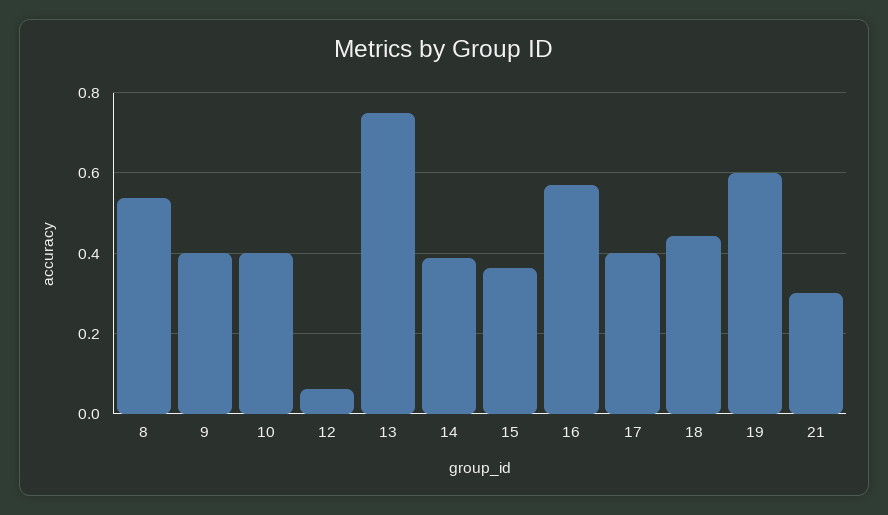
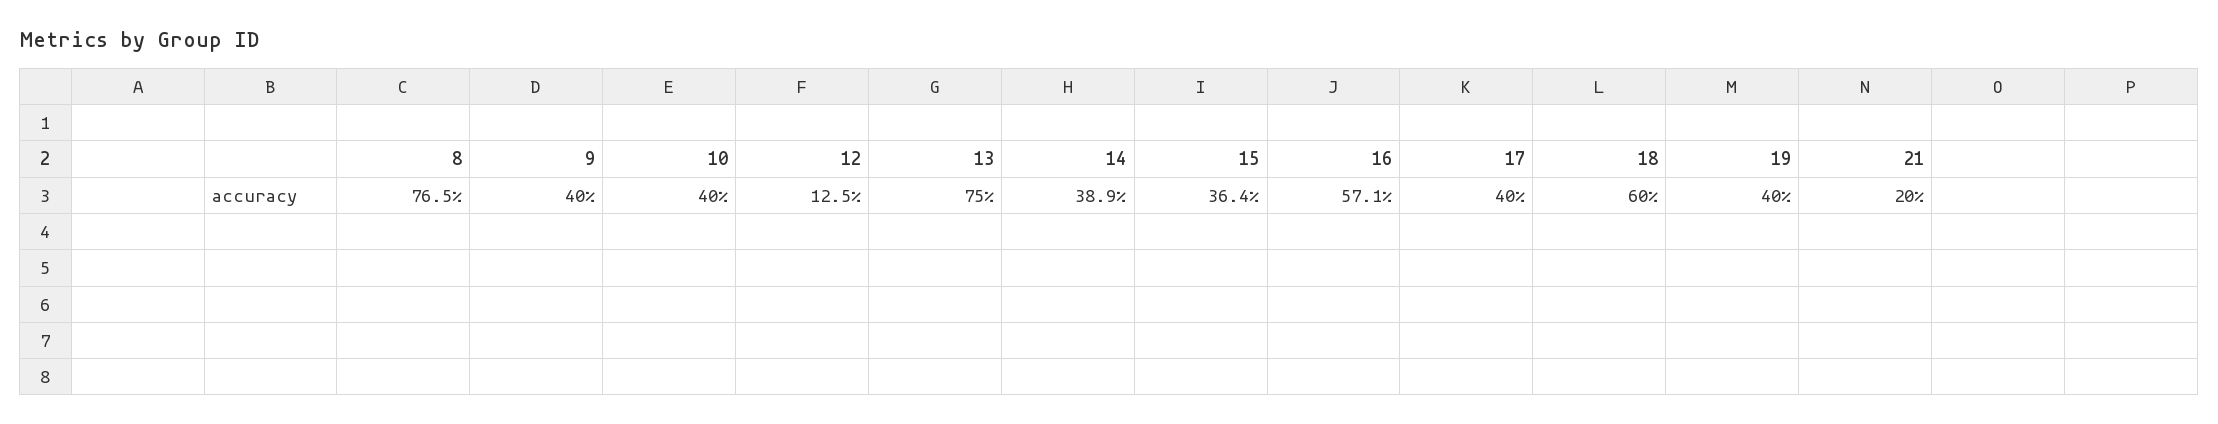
8: 0.54 -> 0.765
12: 0.06 -> 0.125
18: 0.44 -> 0.6
19: 0.6 -> 0.4
21: 0.3 -> 0.2

